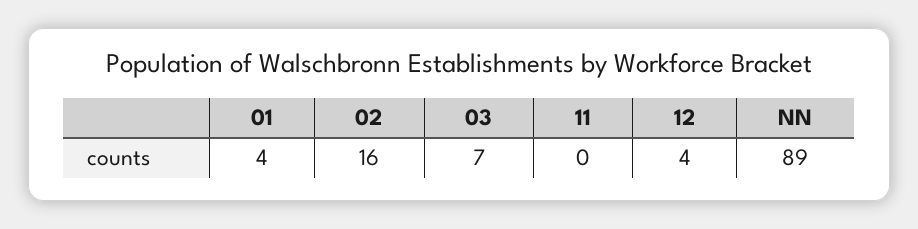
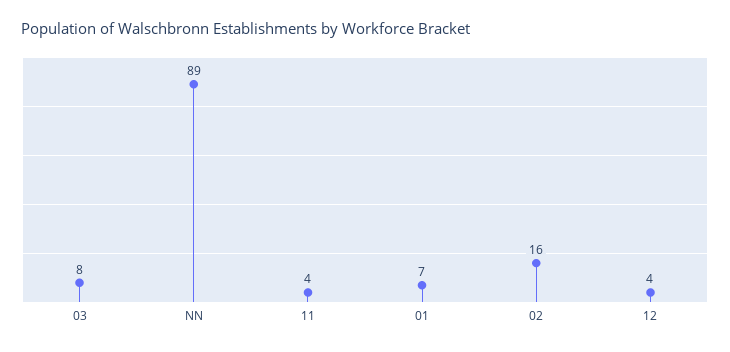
01: 4 -> 7
03: 7 -> 8
11: 0 -> 4

